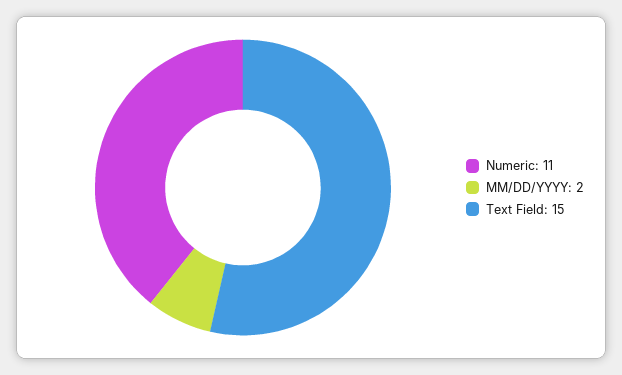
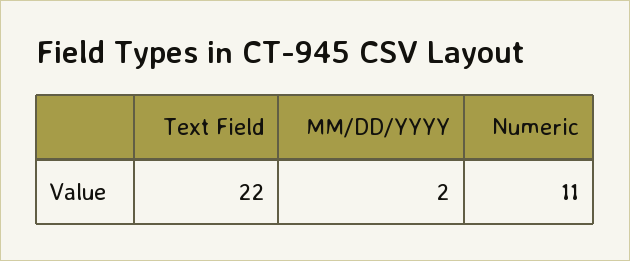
Text Field: 15 -> 22

